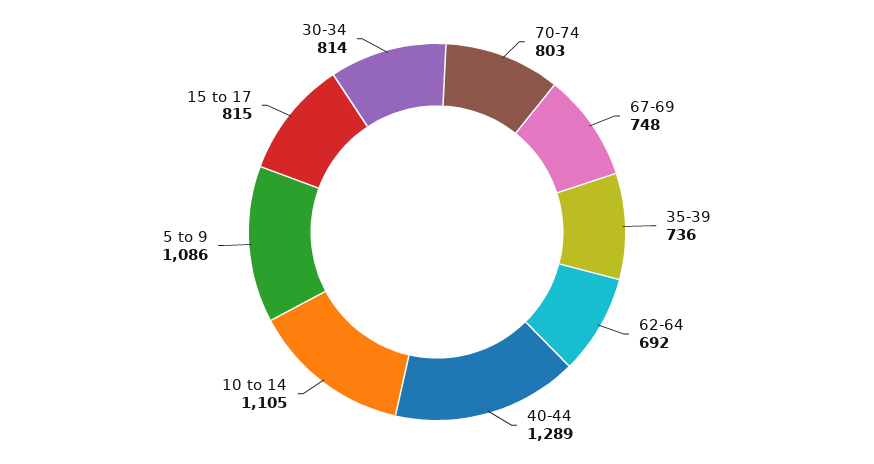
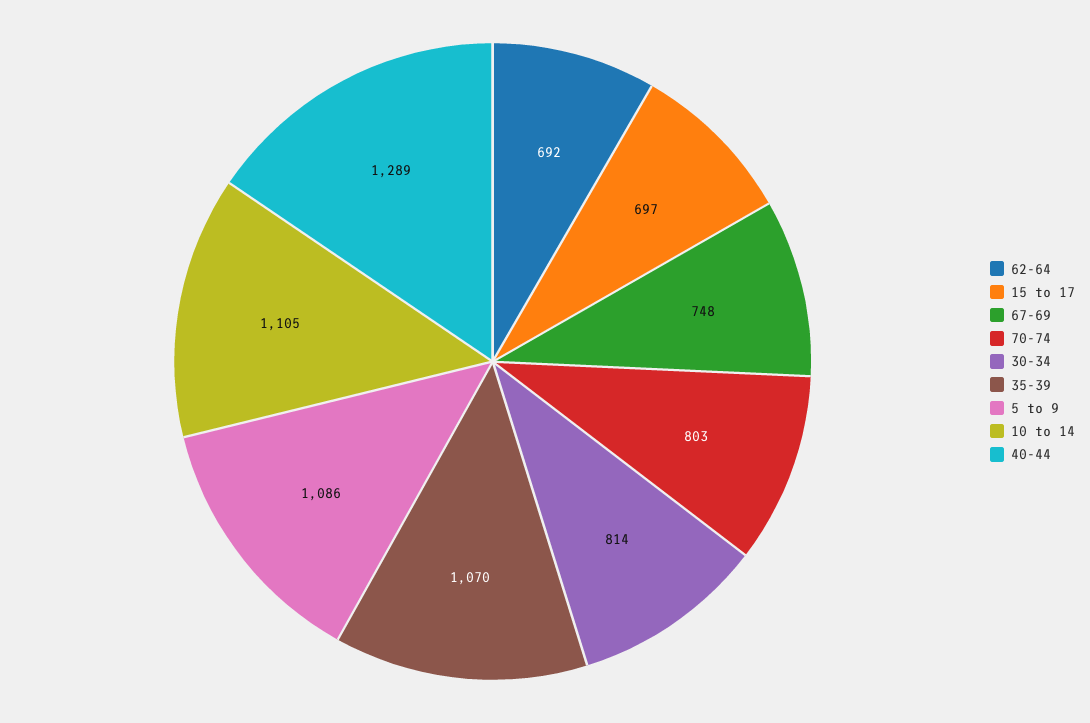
35-39: 736 -> 1070
15 to 17: 815 -> 697

